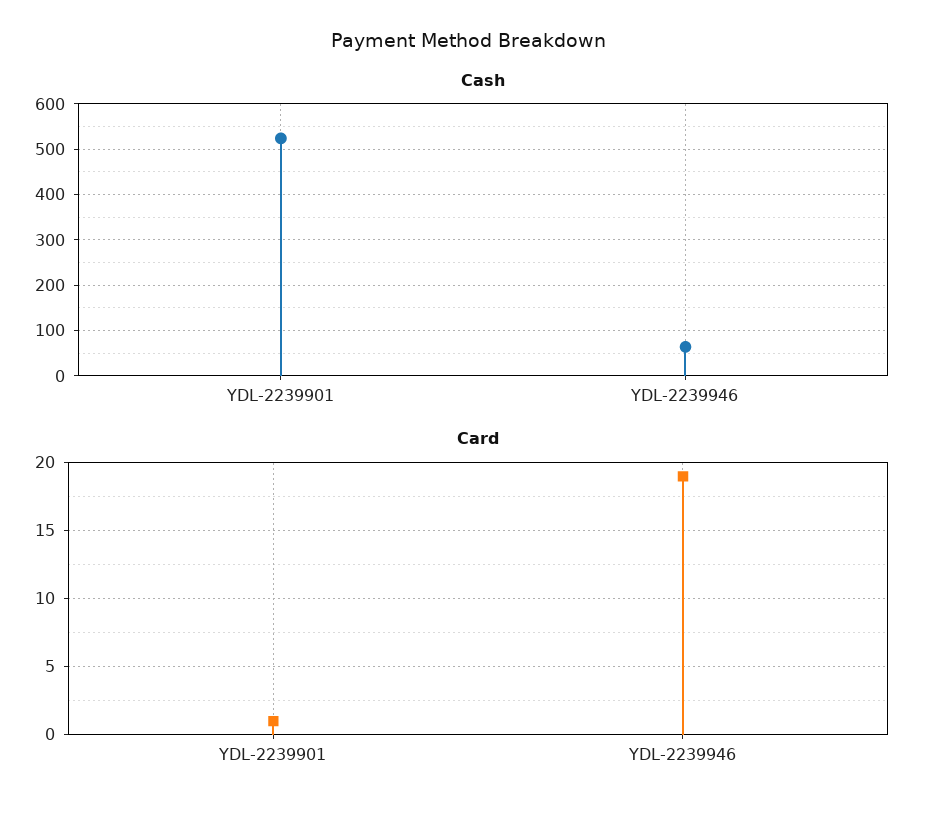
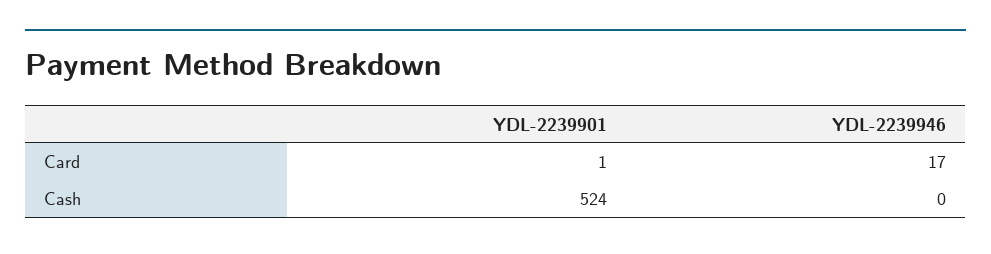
Cash, YDL-2239946: 60 -> 0
Card, YDL-2239946: 19 -> 17

